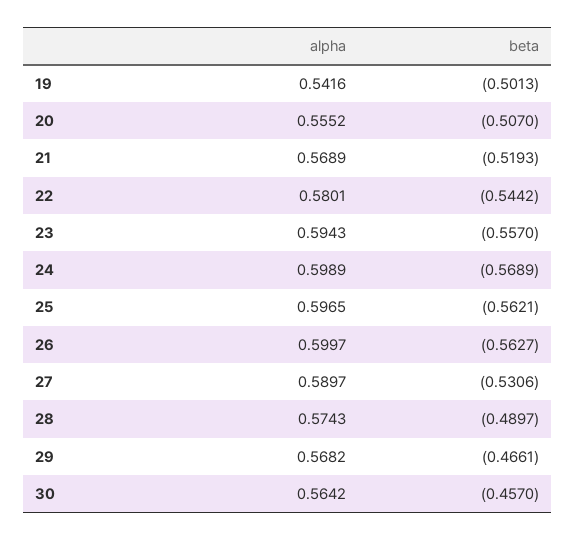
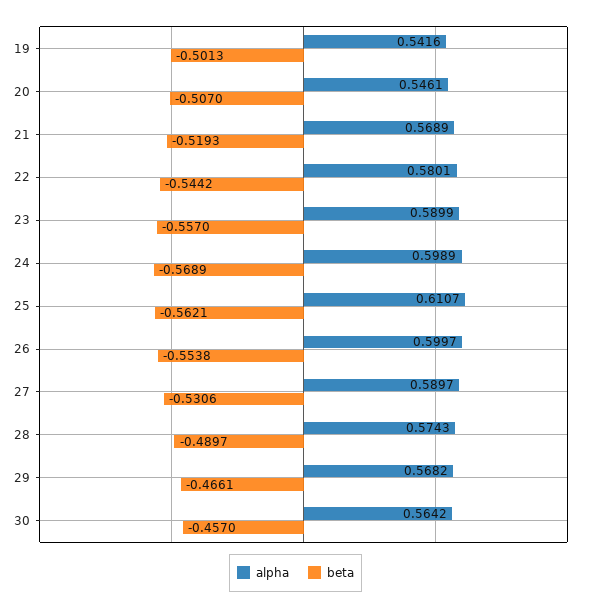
alpha, 20: 0.5552 -> 0.5461
alpha, 23: 0.5943 -> 0.5899
alpha, 25: 0.5965 -> 0.6107
beta, 26: -0.5627 -> -0.5538

